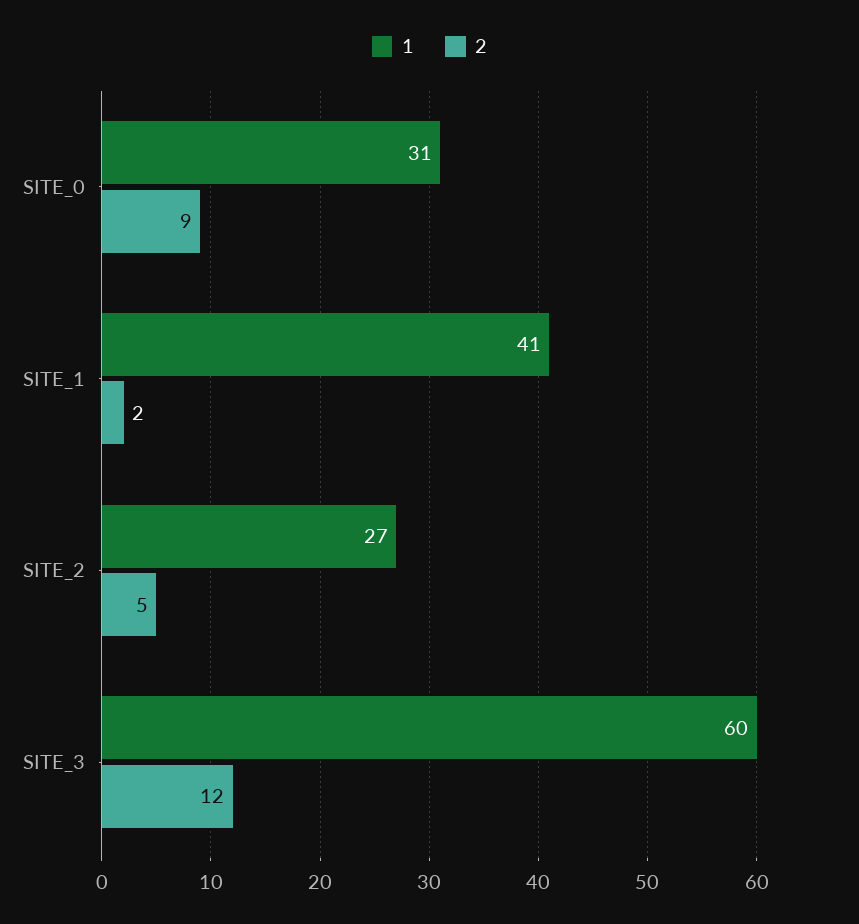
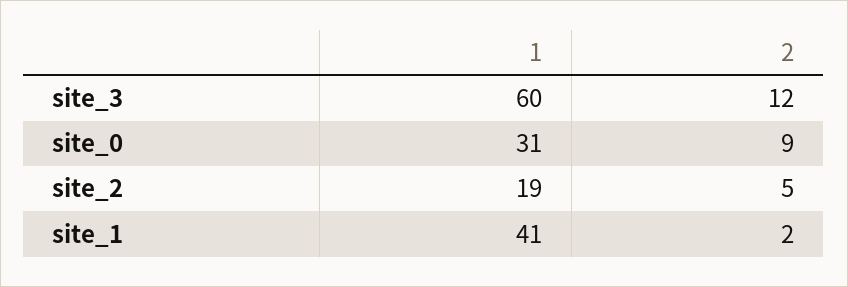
1, SITE_2: 27 -> 19

